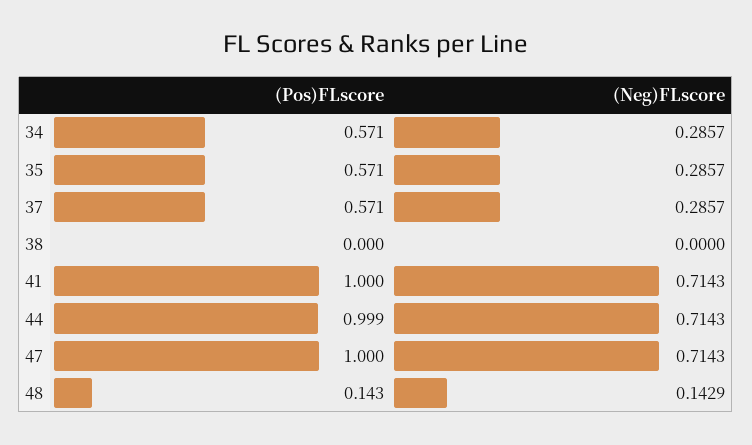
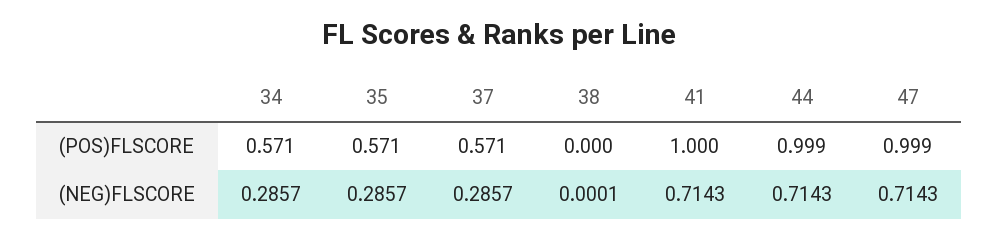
(Neg)FLscore, 38: 0 -> 0.0001
(Pos)FLscore, 47: 1 -> 0.999
(Pos)FLscore, 48: 0.143 -> none
(Neg)FLscore, 48: 0.1429 -> none

